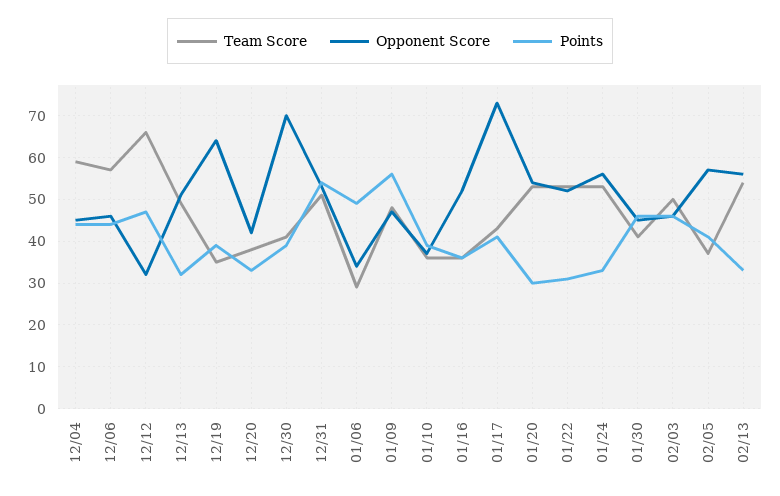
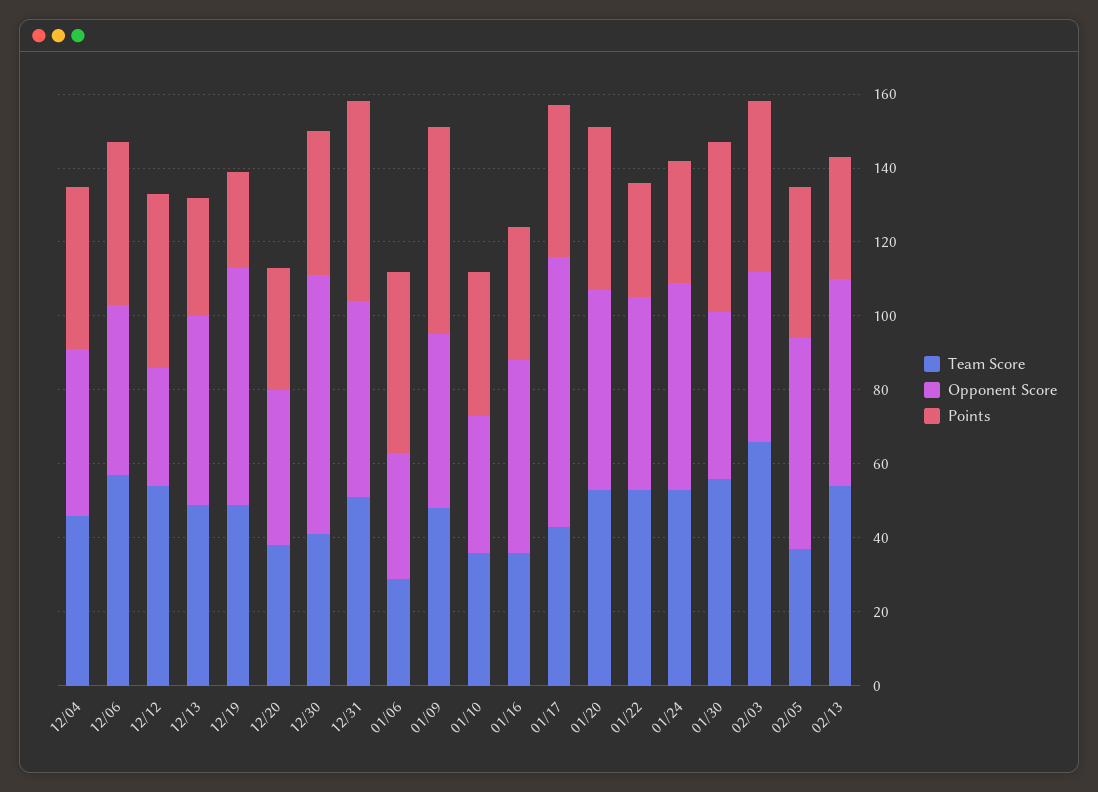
Team Score, 12/04: 60 -> 45
Team Score, 12/12: 65 -> 55
Team Score, 12/19: 35 -> 50
Points, 12/19: 40 -> 25
Points, 01/20: 30 -> 45
Team Score, 01/30: 40 -> 55
Team Score, 02/03: 50 -> 65

